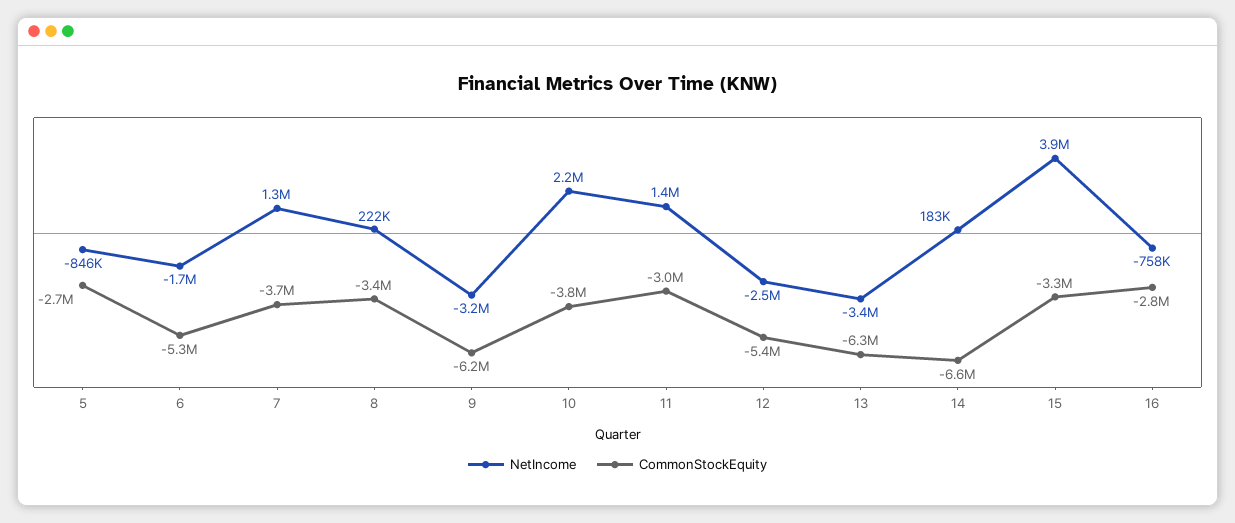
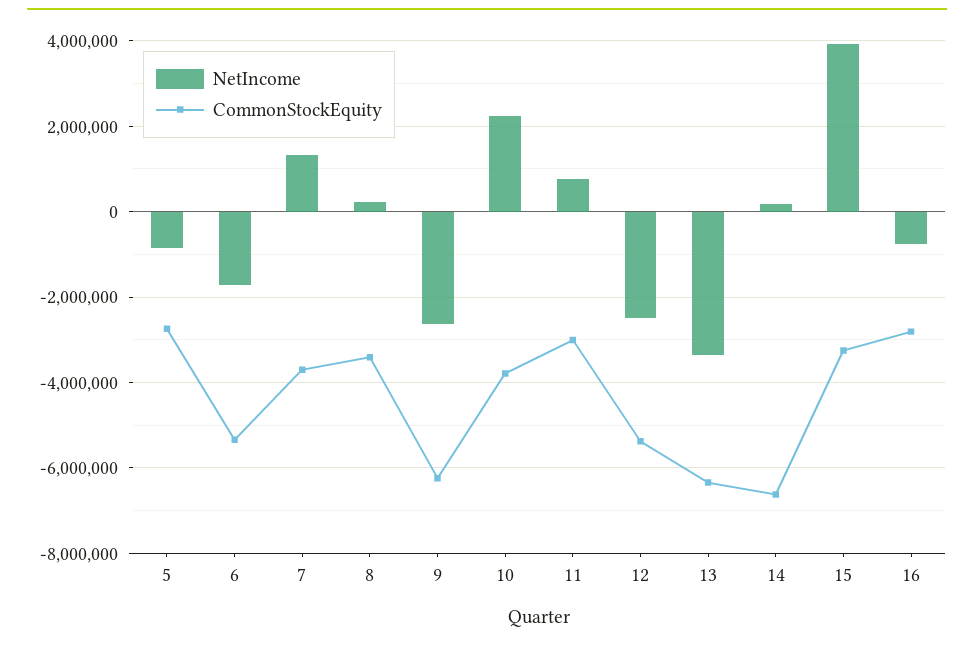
NetIncome, 9: -3200000 -> -2600000
NetIncome, 11: 1400000 -> 800000

